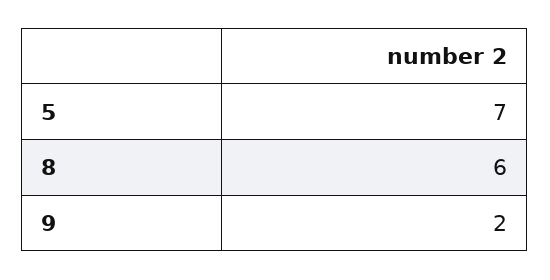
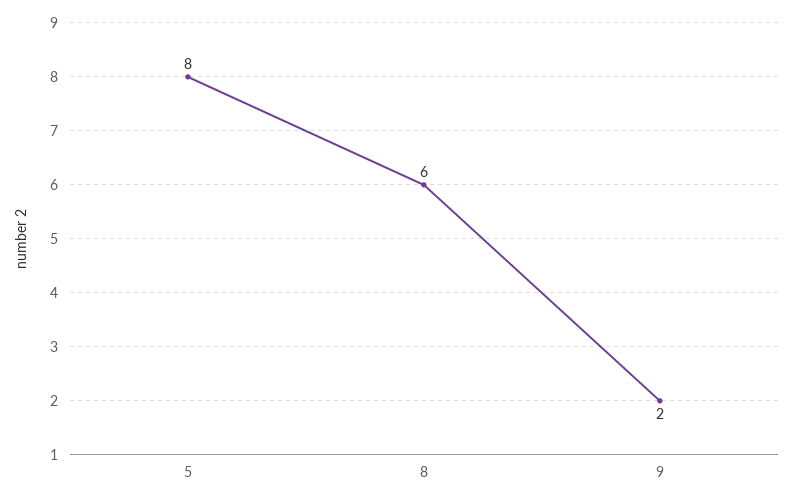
5: 7 -> 8

